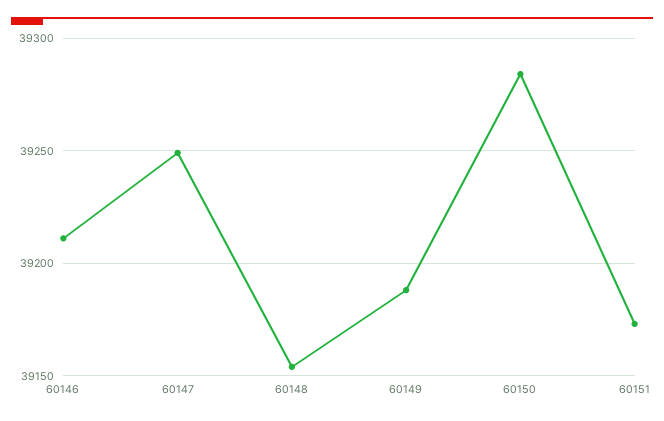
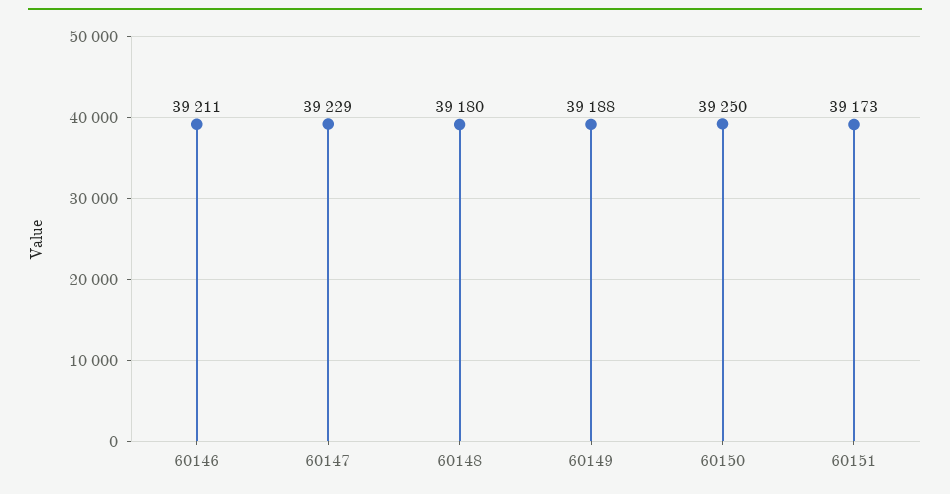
60147: 39250 -> 39229
60148: 39155 -> 39180
60150: 39285 -> 39250

